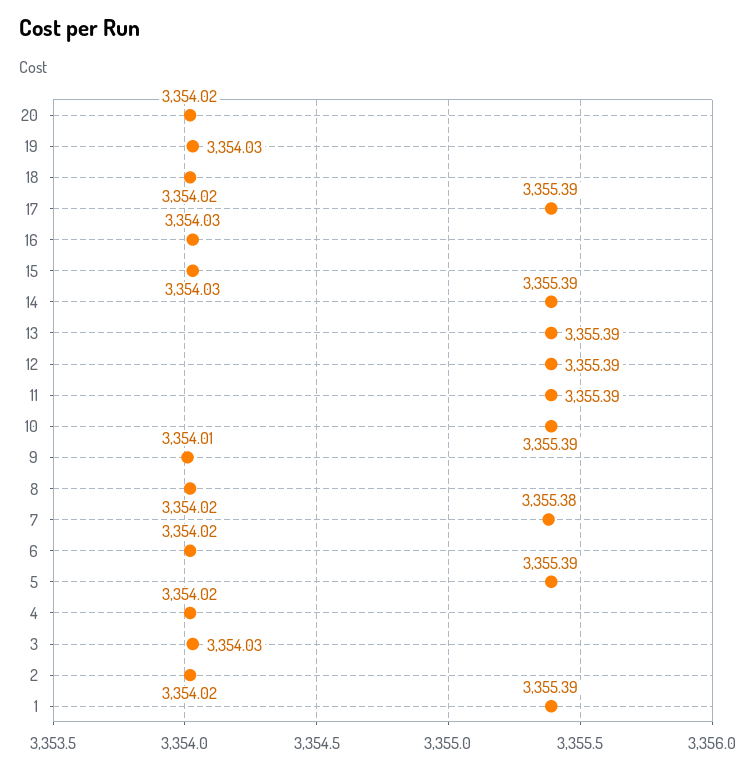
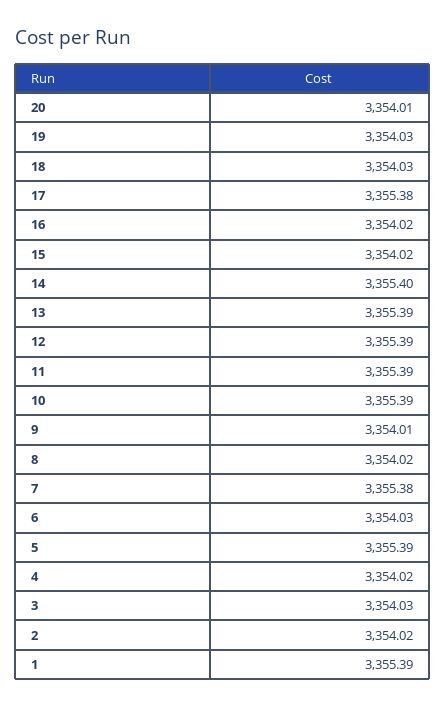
20: 3354.02 -> 3354.01
18: 3354.02 -> 3354.03
17: 3355.39 -> 3355.38
16: 3354.03 -> 3354.02
15: 3354.03 -> 3354.02
14: 3355.39 -> 3355.4
6: 3354.02 -> 3354.03

